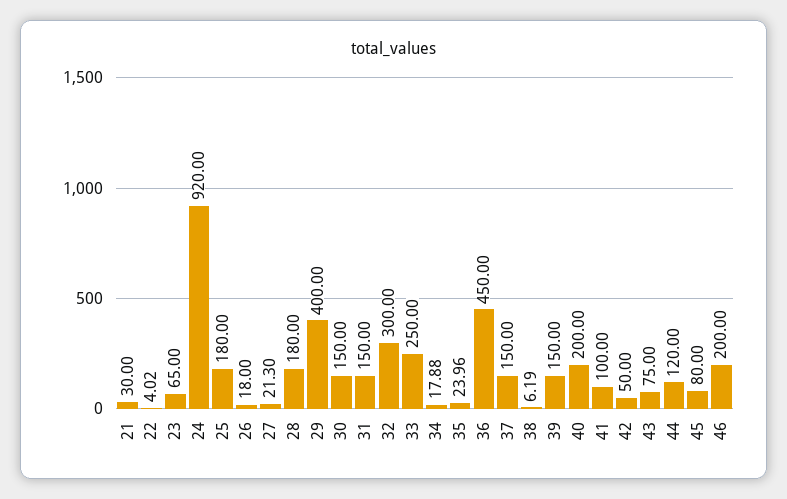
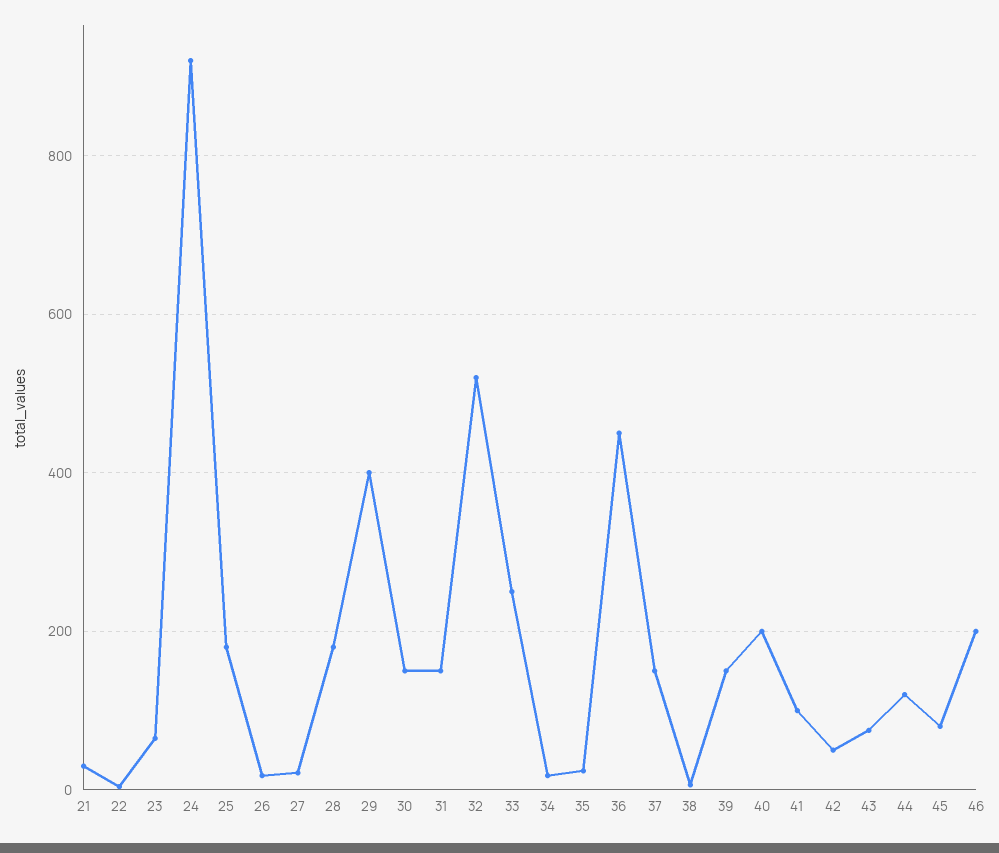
32: 300 -> 520

